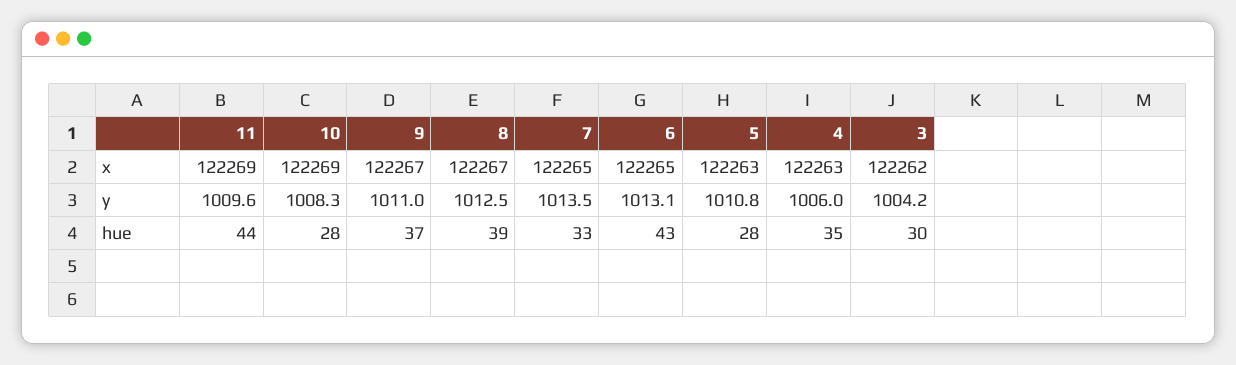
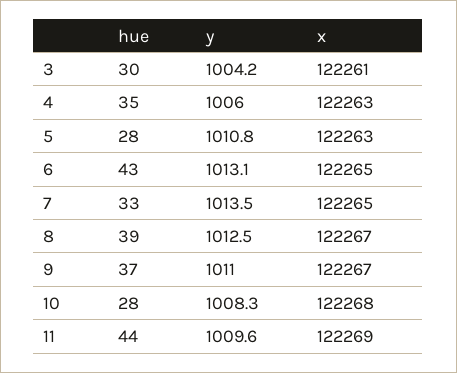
10, x: 122269 -> 122268
3, x: 122262 -> 122261

